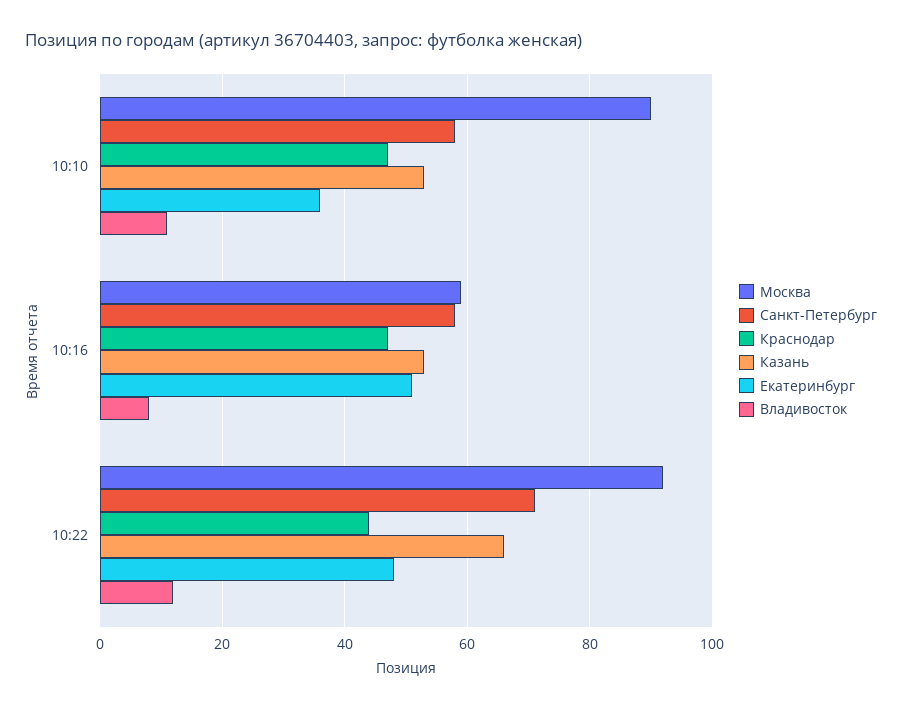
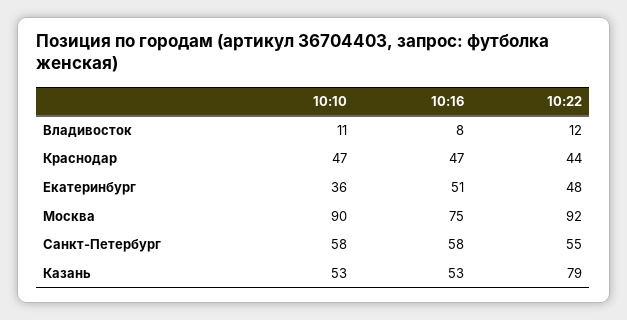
Москва, 10:16: 60 -> 75
Санкт-Петербург, 10:22: 70 -> 55
Казань, 10:22: 65 -> 79

